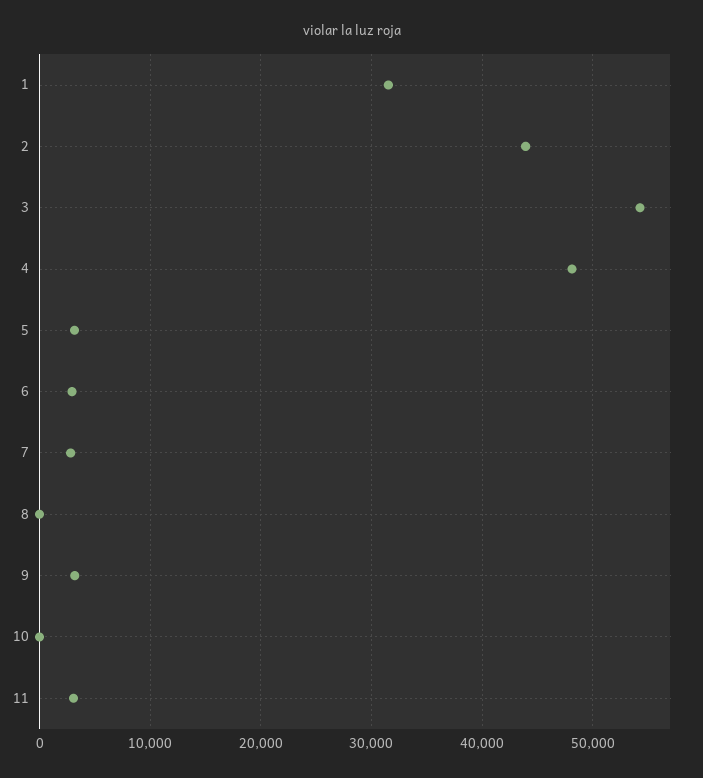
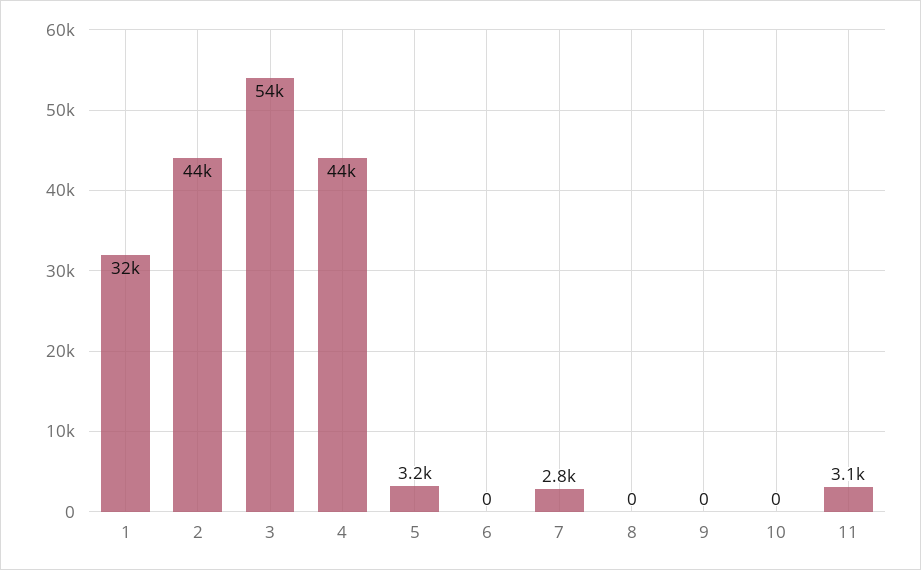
4: 48000 -> 44000
6: 3000 -> 0
9: 3000 -> 0

